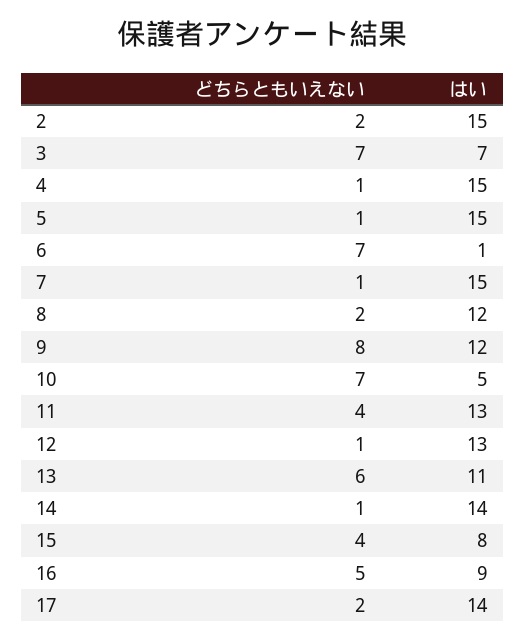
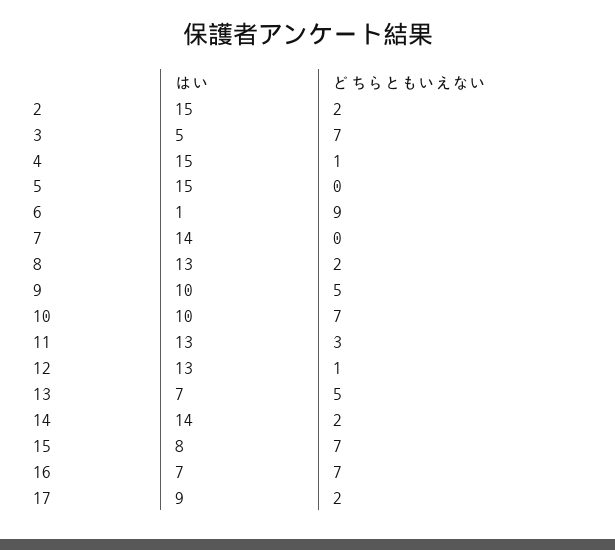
はい, 3: 7 -> 5
どちらともいえない, 5: 1 -> 0
どちらともいえない, 6: 7 -> 9
どちらともいえない, 7: 1 -> 0
はい, 7: 15 -> 14
はい, 8: 12 -> 13
どちらともいえない, 9: 8 -> 5
はい, 9: 12 -> 10
はい, 10: 5 -> 10
どちらともいえない, 11: 4 -> 3
どちらともいえない, 13: 6 -> 5
はい, 13: 11 -> 7
どちらともいえない, 14: 1 -> 2
どちらともいえない, 15: 4 -> 7
どちらともいえない, 16: 5 -> 7
はい, 16: 9 -> 7
はい, 17: 14 -> 9

